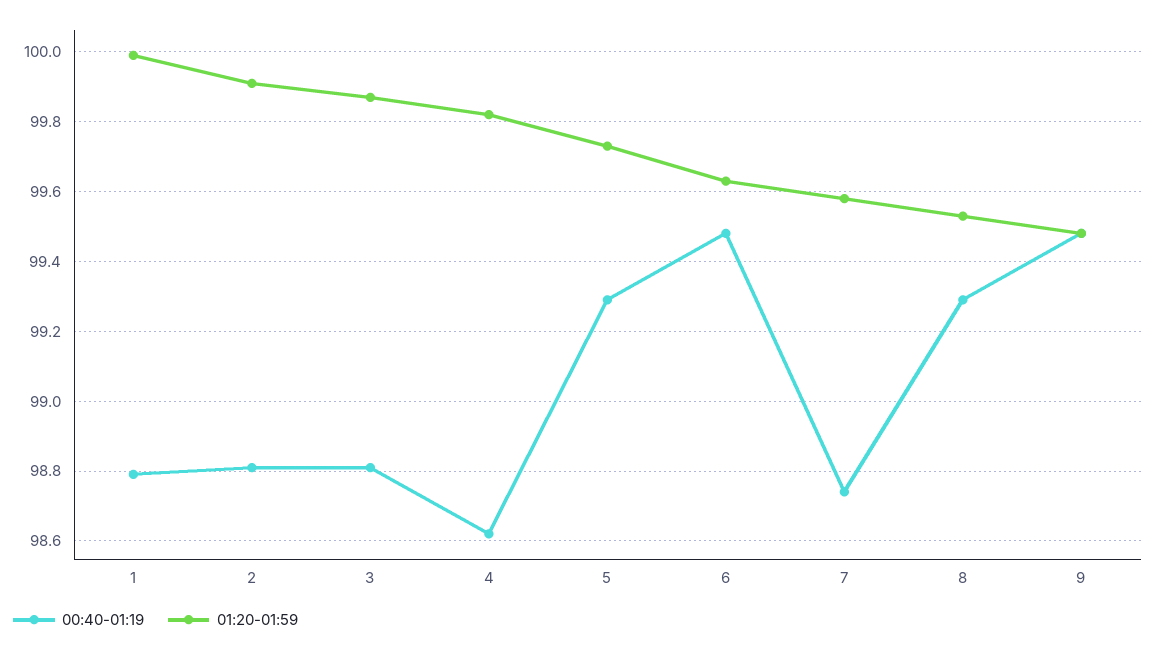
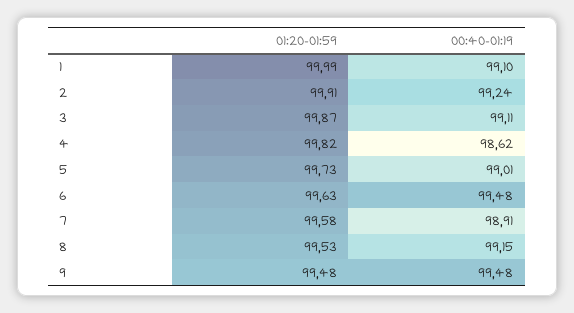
00:40-01:19, 1: 98.8 -> 99.1
00:40-01:19, 2: 98.8 -> 99.24
00:40-01:19, 3: 98.8 -> 99.11
00:40-01:19, 5: 99.3 -> 99.01
00:40-01:19, 7: 98.75 -> 98.91
00:40-01:19, 8: 99.3 -> 99.15

